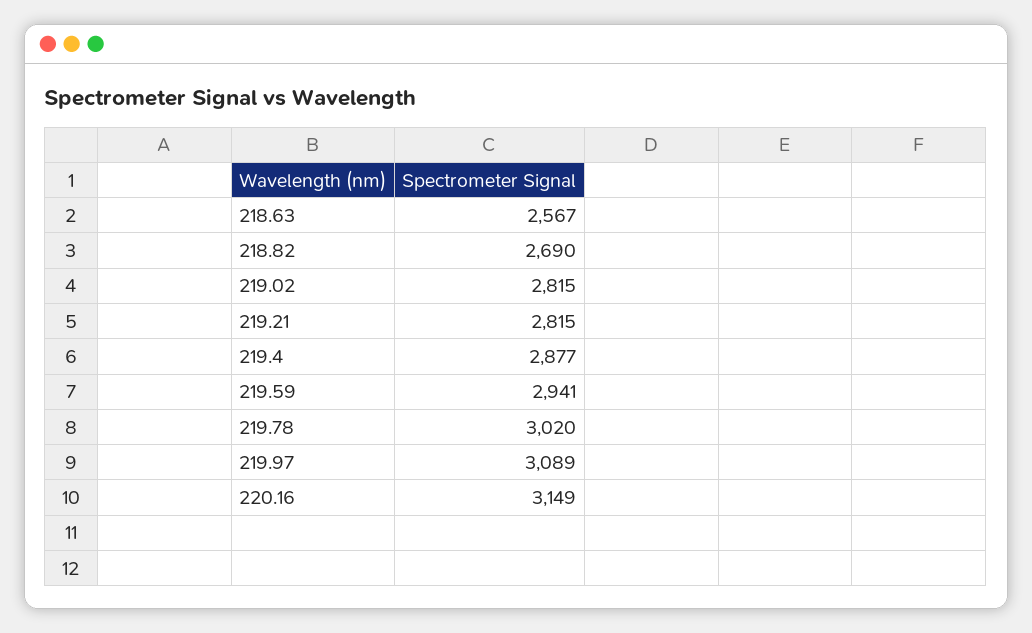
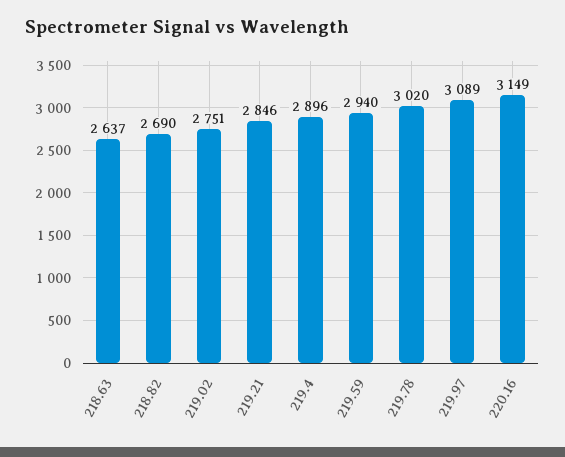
218.63: 2567 -> 2637
219.02: 2815 -> 2751
219.21: 2815 -> 2846
219.4: 2877 -> 2896
219.59: 2941 -> 2940

